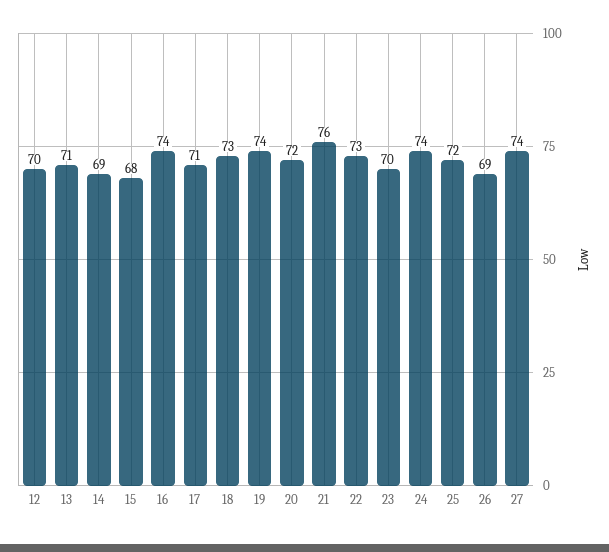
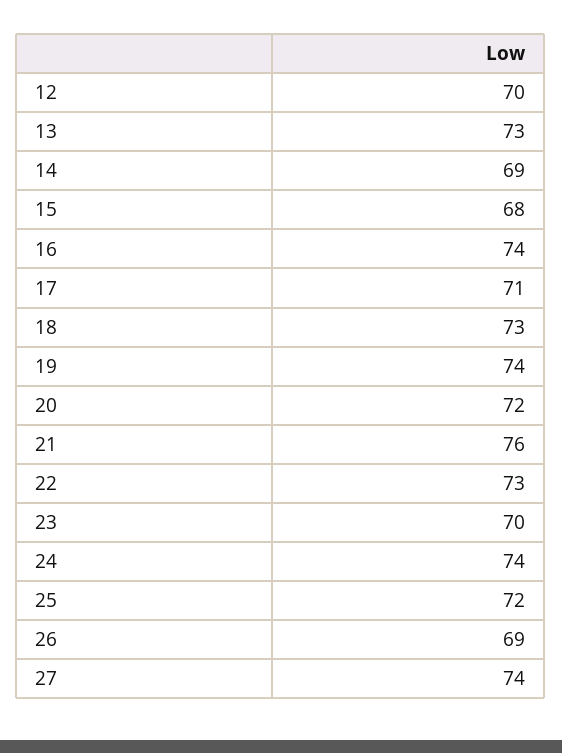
13: 71 -> 73

